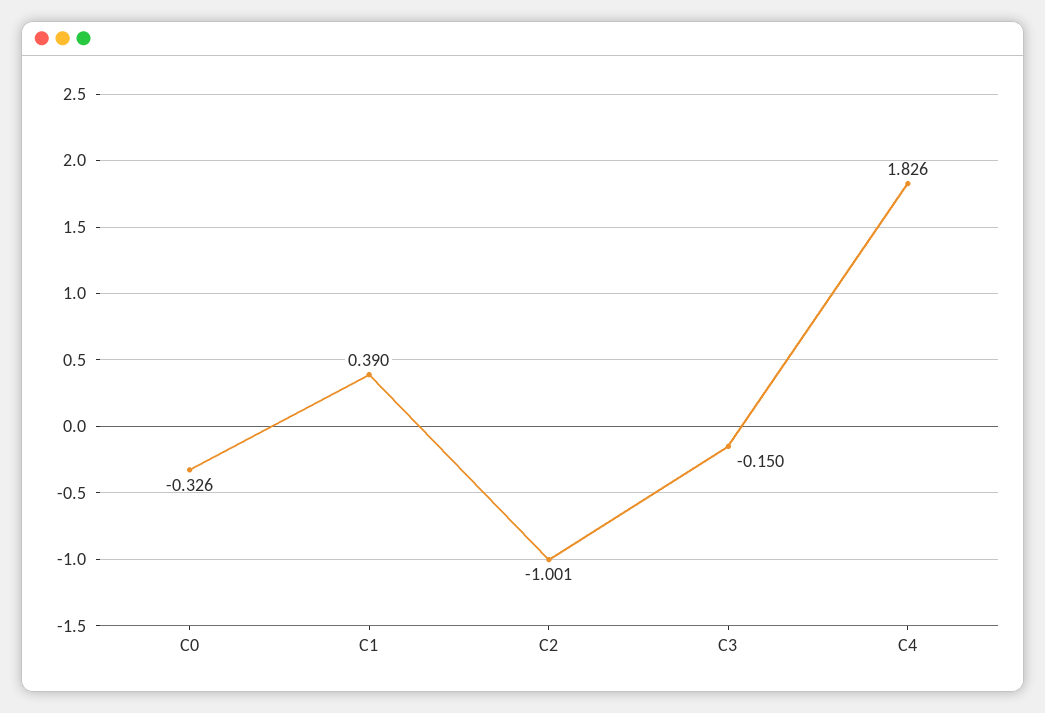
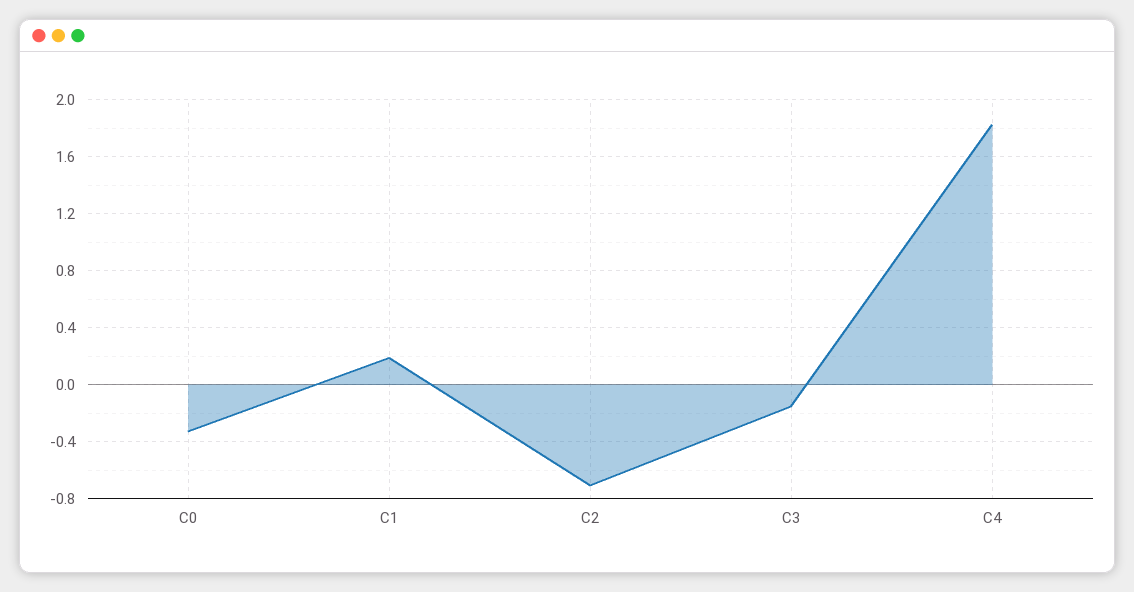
C1: 0.39 -> 0.2
C2: -1.001 -> -0.7

